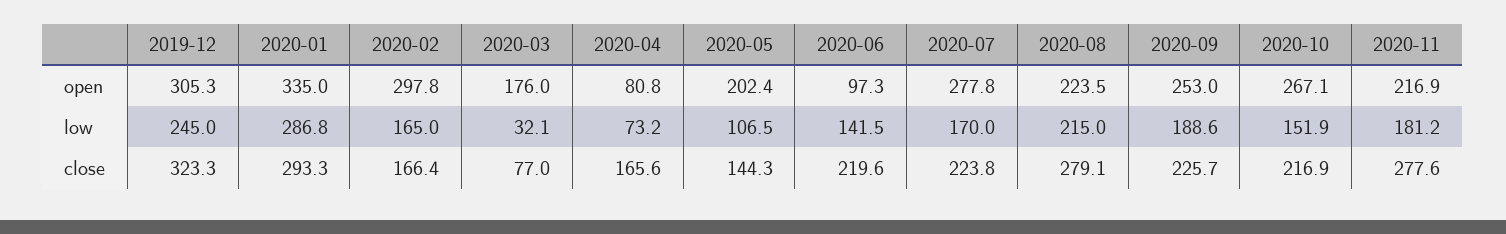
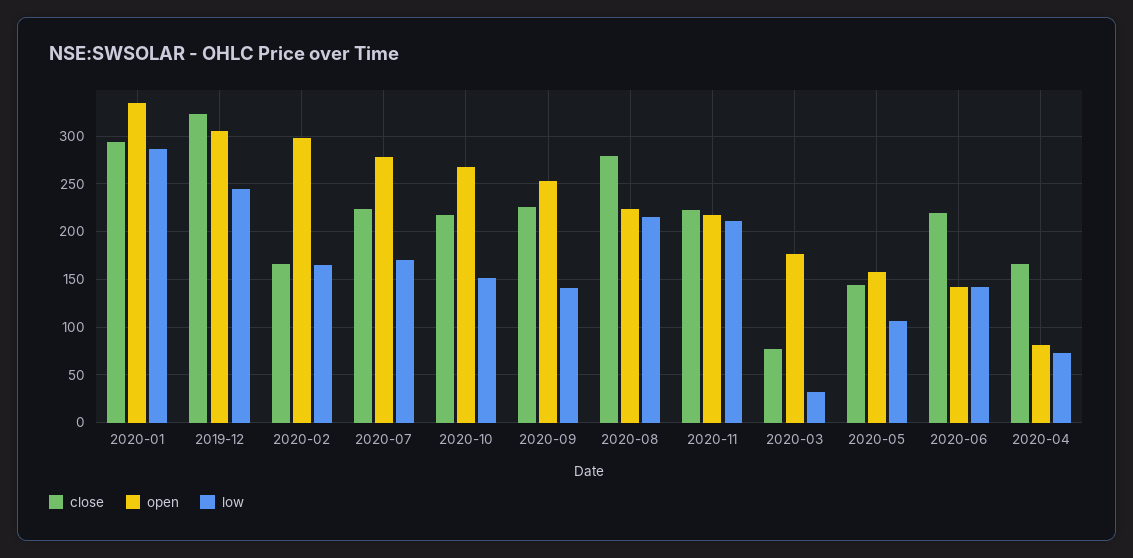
open, 2020-05: 202.4 -> 160
open, 2020-06: 97.3 -> 140
low, 2020-09: 188.6 -> 140
low, 2020-11: 181.2 -> 210
close, 2020-11: 277.6 -> 220

